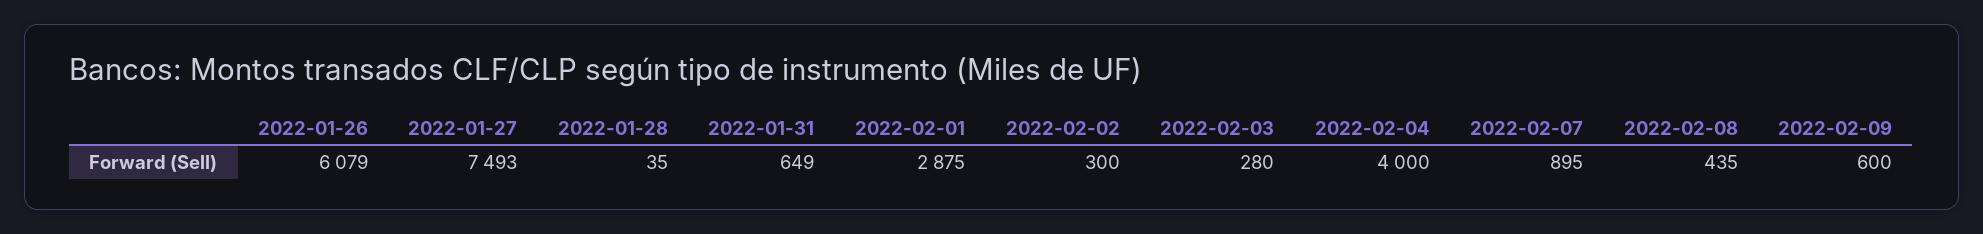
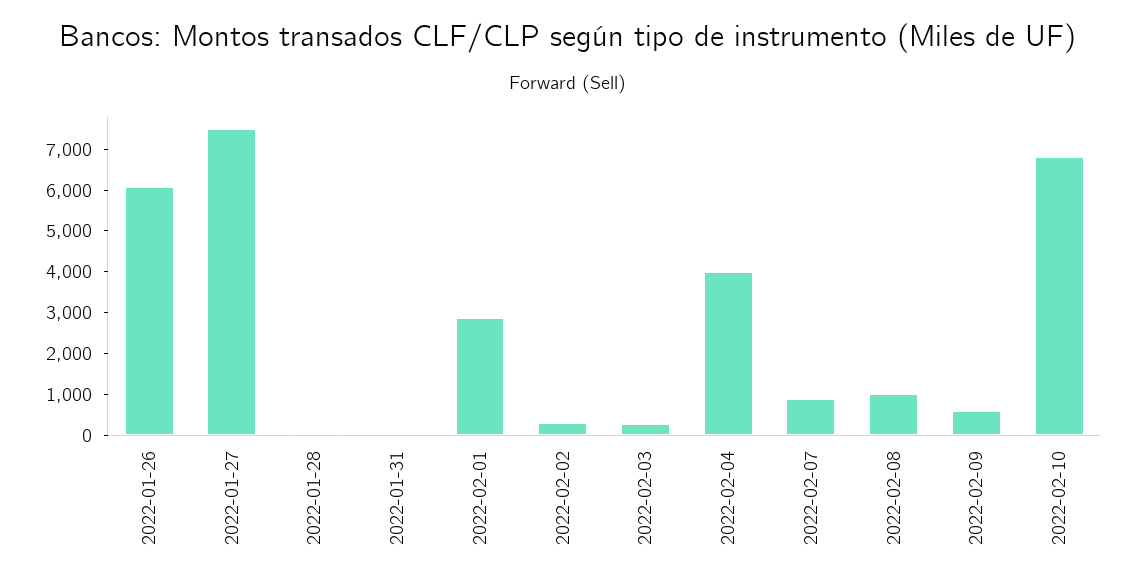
2022-01-31: 649 -> 0
2022-02-08: 435 -> 1000
2022-02-10: none -> 6800

